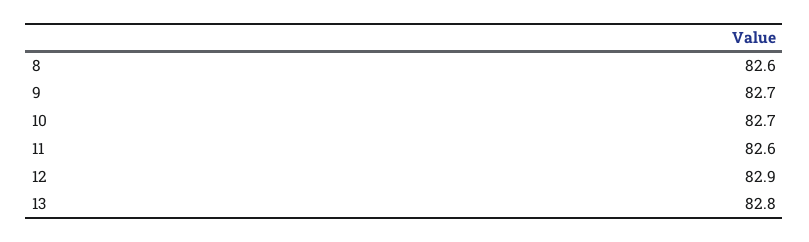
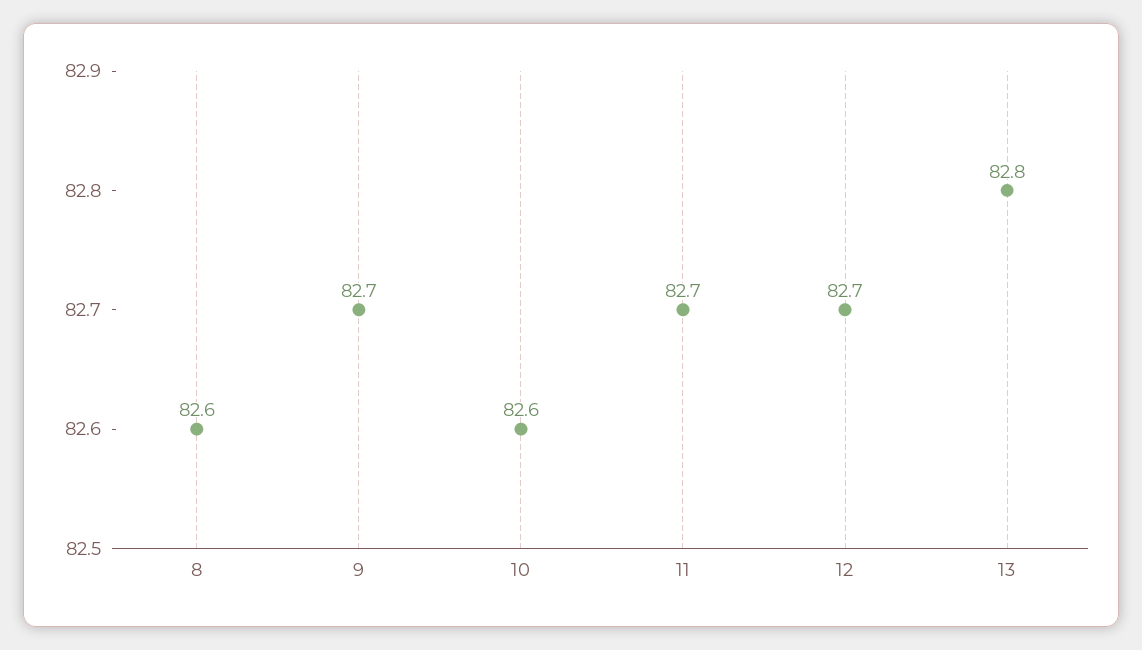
10: 82.7 -> 82.6
11: 82.6 -> 82.7
12: 82.9 -> 82.7

